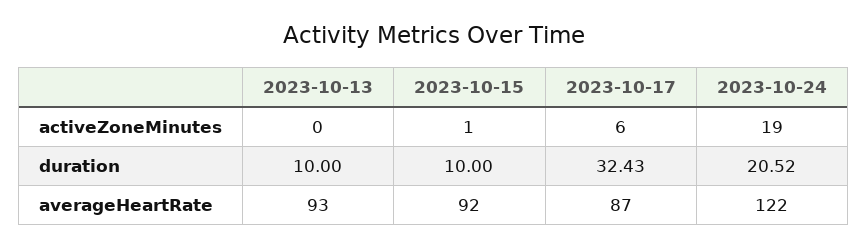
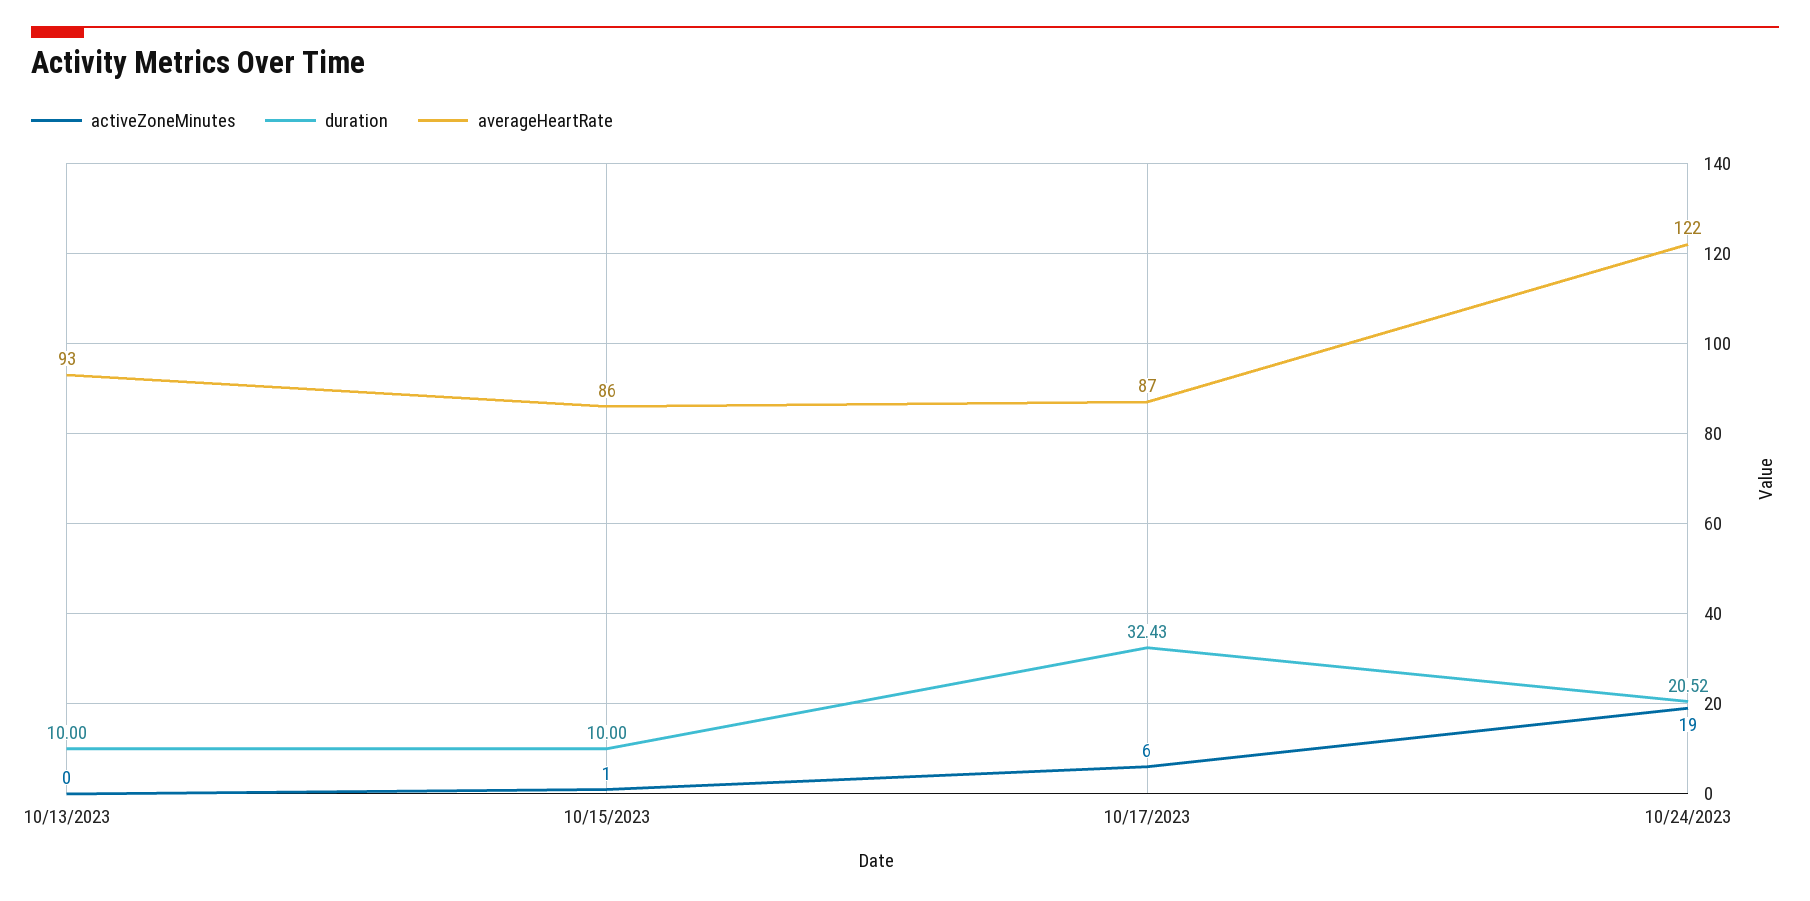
averageHeartRate, 2023-10-15: 92 -> 86

